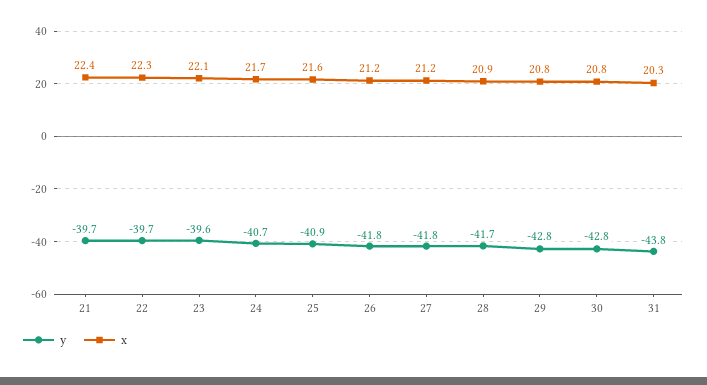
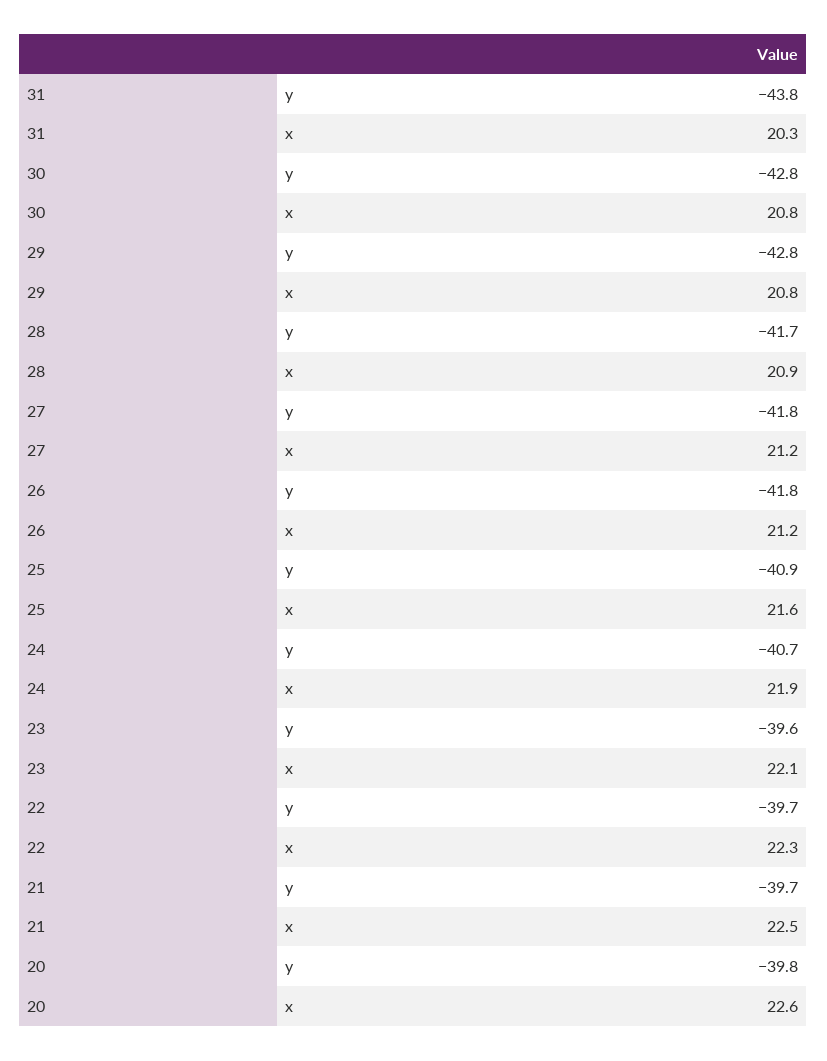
x, 21: 22.4 -> 22.5
x, 24: 21.7 -> 21.9
y, 20: none -> -39.8
x, 20: none -> 22.6

